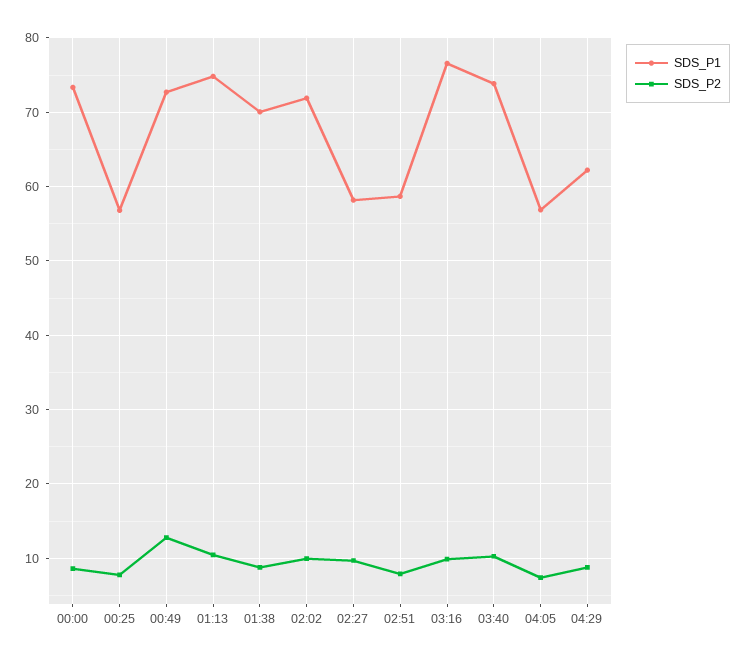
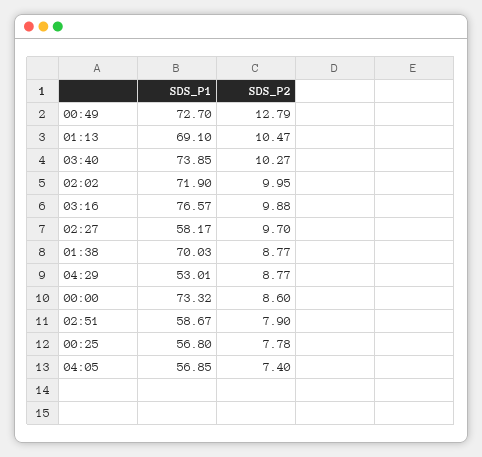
SDS_P1, 01:13: 75 -> 69.1
SDS_P1, 04:29: 62 -> 53.01

